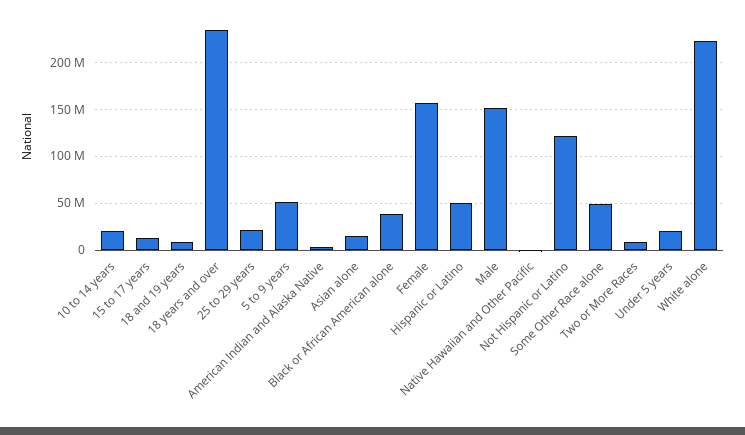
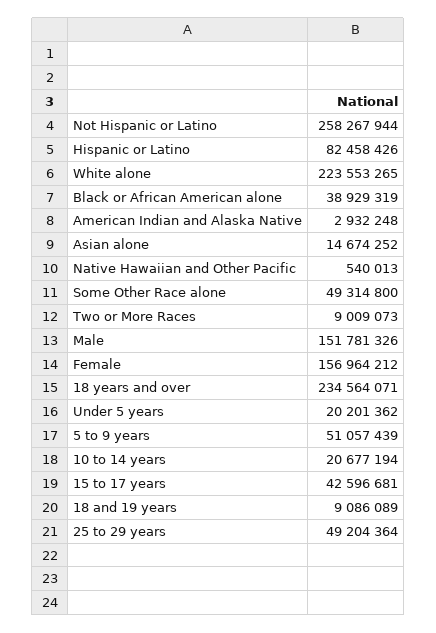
15 to 17 years: 10000000 -> 42596681
25 to 29 years: 20000000 -> 49204364
Hispanic or Latino: 50000000 -> 82458426
Not Hispanic or Latino: 120000000 -> 258267944

